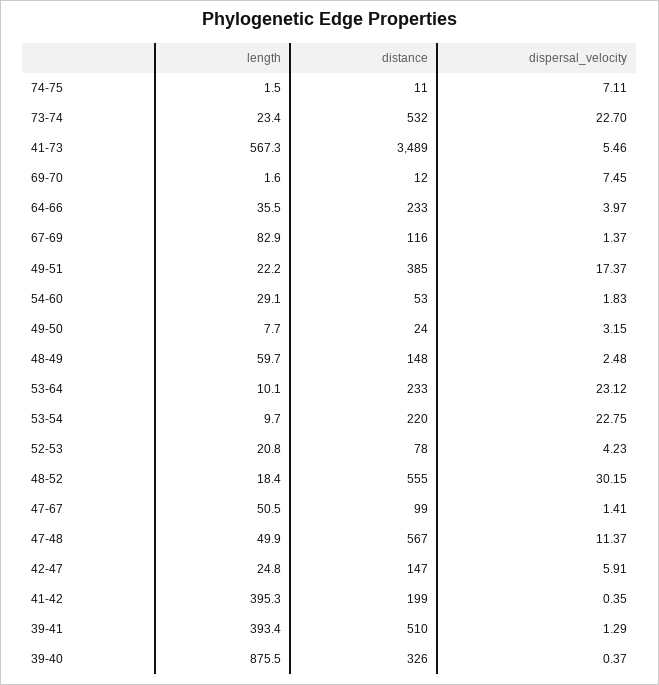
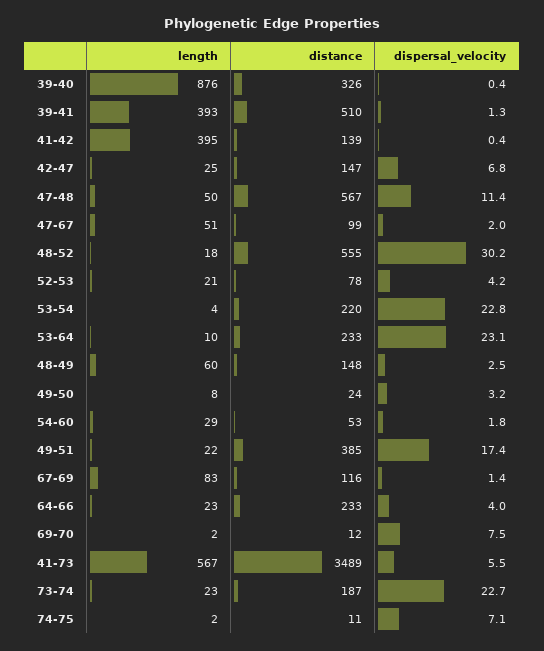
distance, 73-74: 532 -> 187
length, 64-66: 35.5 -> 23
length, 53-54: 9.7 -> 4
dispersal_velocity, 47-67: 1.41 -> 2
dispersal_velocity, 42-47: 5.91 -> 6.8
distance, 41-42: 199 -> 139

